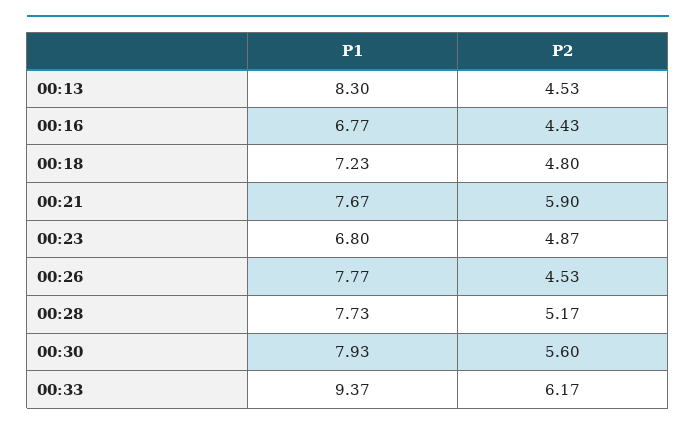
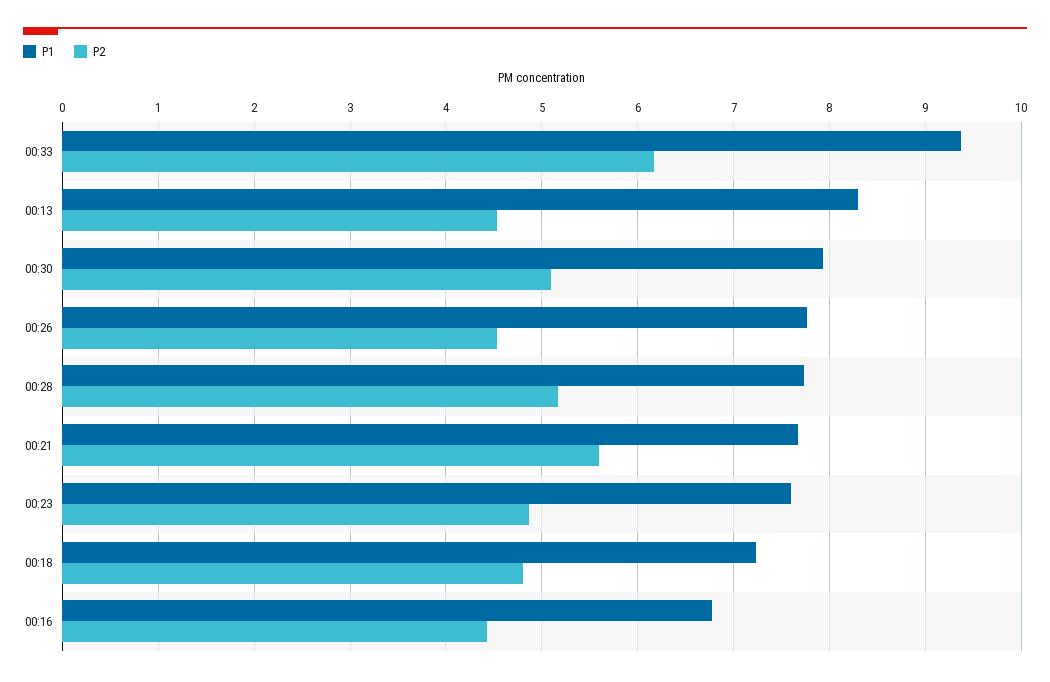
P2, 00:21: 5.9 -> 5.6
P1, 00:23: 6.8 -> 7.6
P2, 00:30: 5.6 -> 5.1

